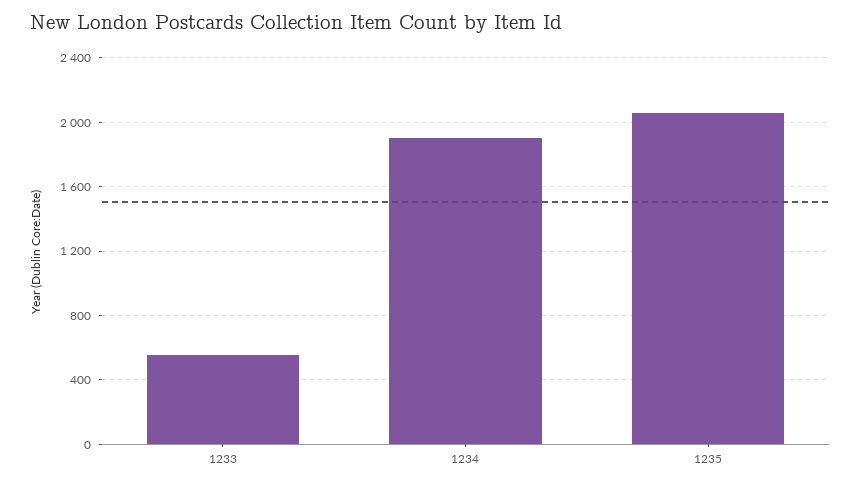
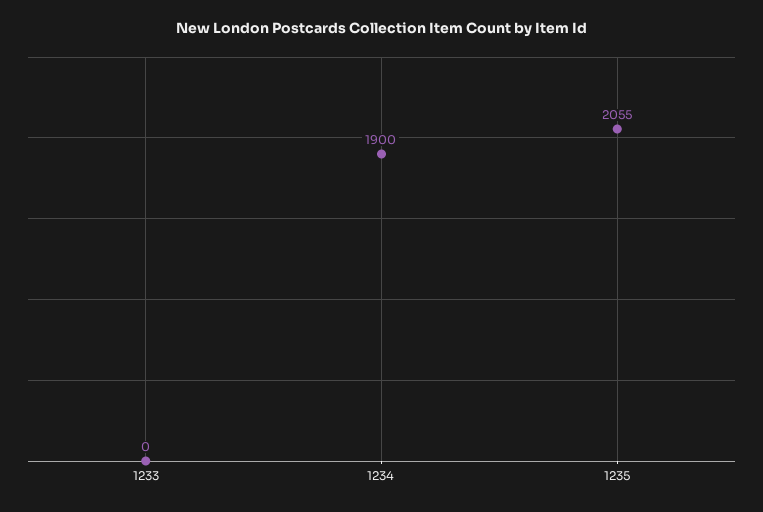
1233: 550 -> 0

